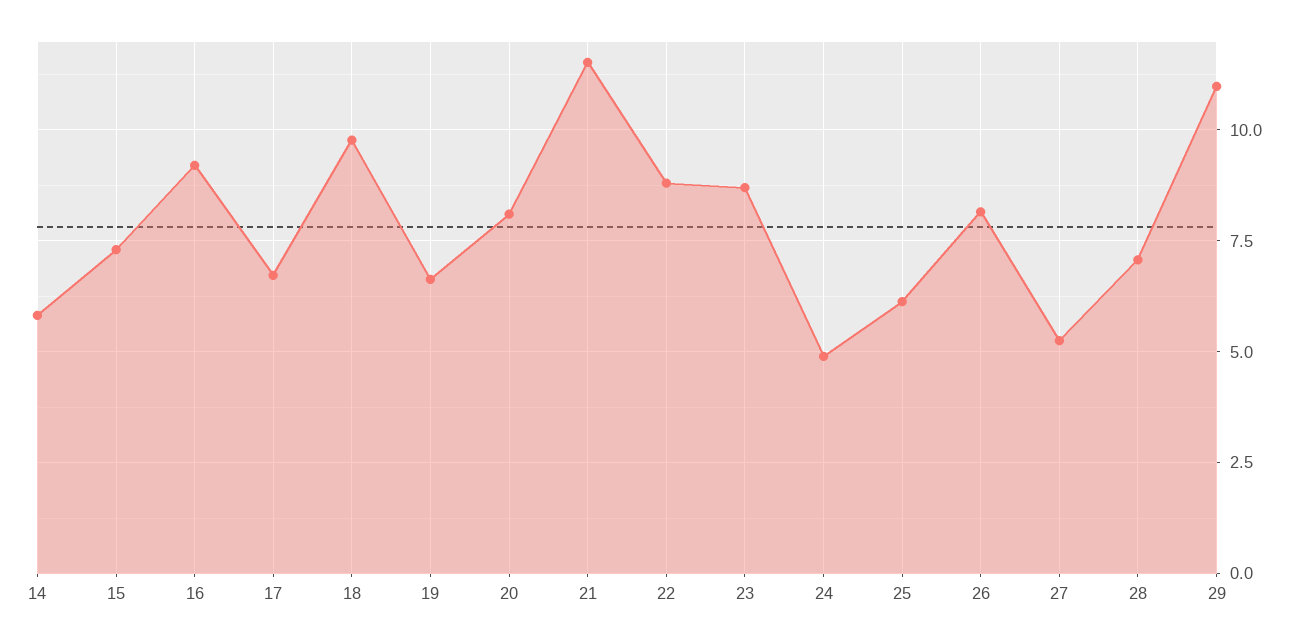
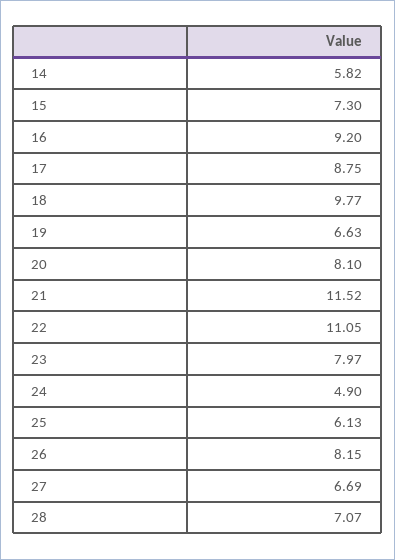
17: 6.75 -> 8.75
22: 8.75 -> 11.05
23: 8.75 -> 7.97
27: 5.25 -> 6.69
29: 11 -> none

